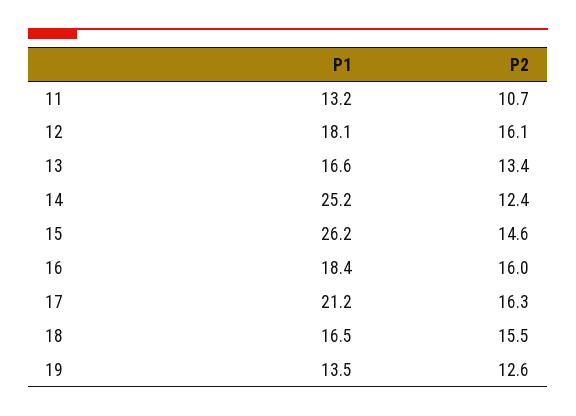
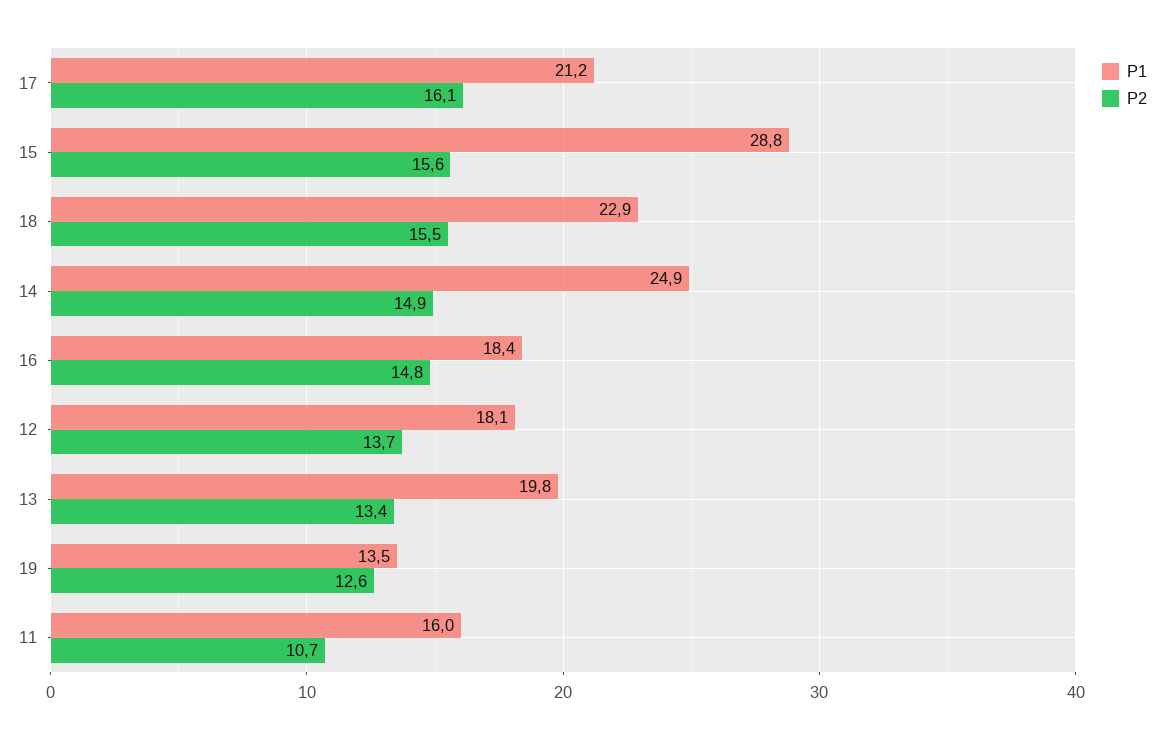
P1, 11: 13.2 -> 16
P2, 12: 16.1 -> 13.7
P1, 13: 16.6 -> 19.8
P1, 14: 25.2 -> 24.9
P2, 14: 12.4 -> 14.9
P1, 15: 26.2 -> 28.8
P2, 15: 14.6 -> 15.6
P2, 16: 16 -> 14.8
P2, 17: 16.3 -> 16.1
P1, 18: 16.5 -> 22.9

